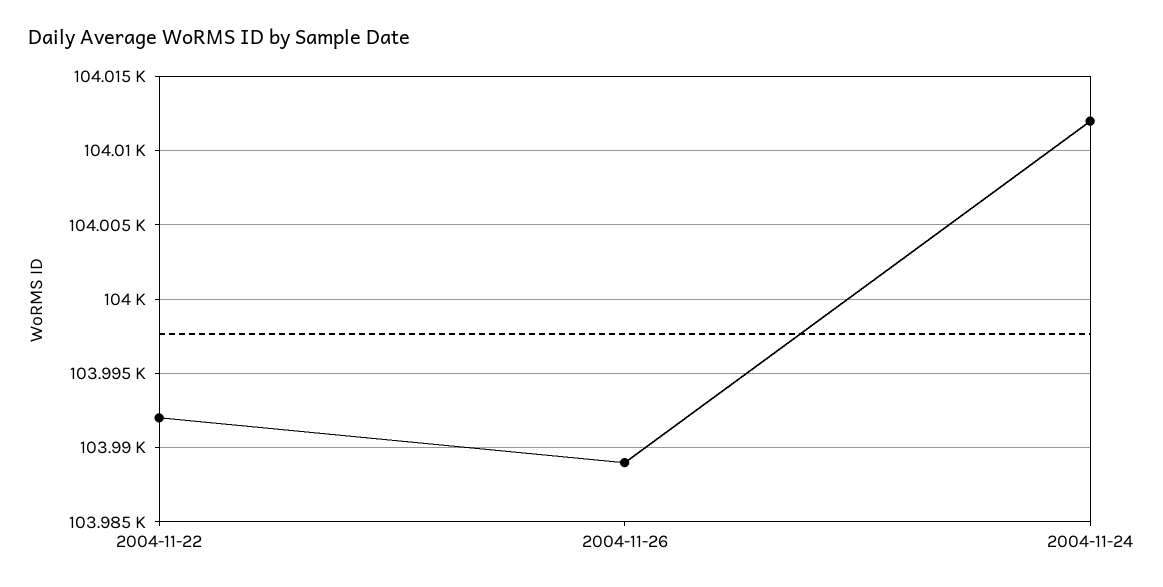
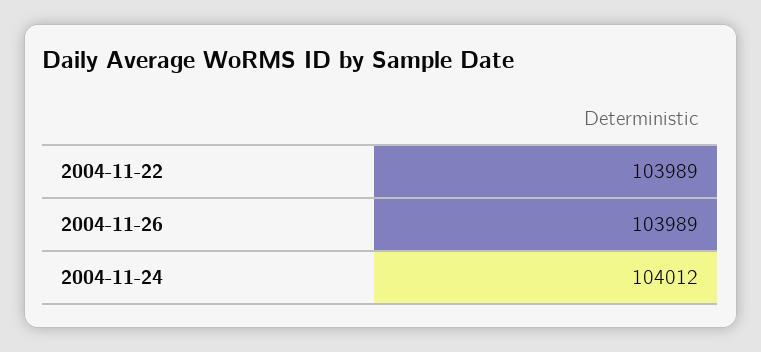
2004-11-22: 103992 -> 103989

